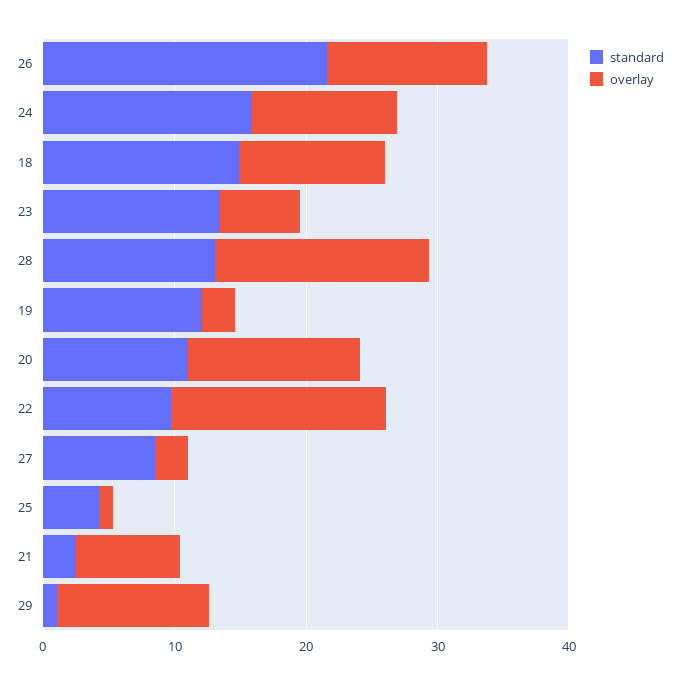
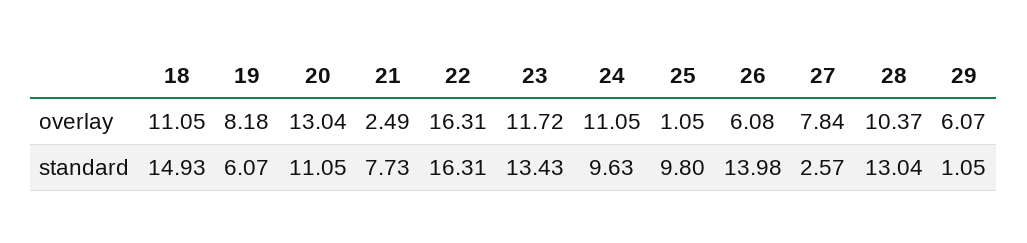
standard, 26: 22 -> 13.98
overlay, 26: 12 -> 6.08
standard, 24: 16 -> 9.63
overlay, 23: 6 -> 11.72
overlay, 28: 16 -> 10.37
standard, 19: 12 -> 6.07
overlay, 19: 2 -> 8.18
standard, 22: 10 -> 16.31
standard, 27: 8 -> 2.57
overlay, 27: 2 -> 7.84
standard, 25: 4 -> 9.8
standard, 21: 2 -> 7.73
overlay, 21: 8 -> 2.49
overlay, 29: 12 -> 6.07

